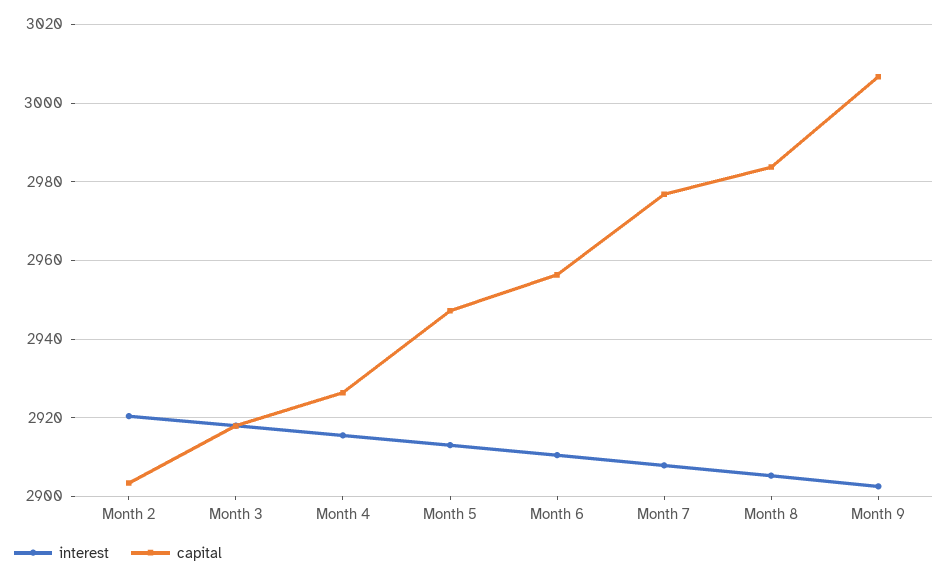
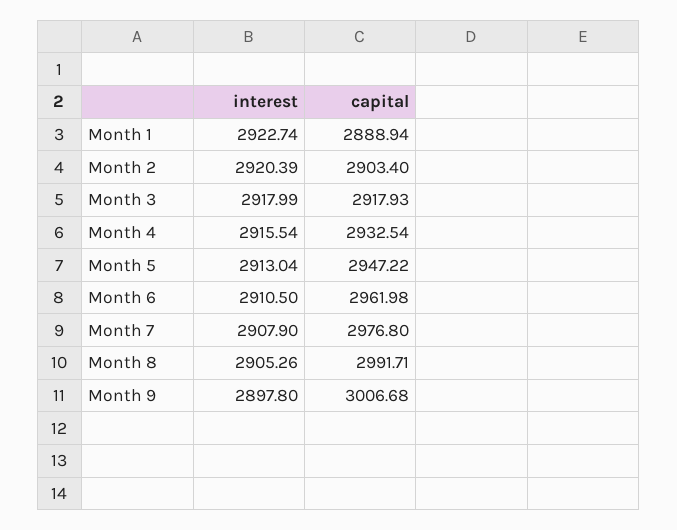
capital, Month 4: 2926 -> 2932.54
capital, Month 6: 2956 -> 2961.98
capital, Month 8: 2984 -> 2991.71
interest, Month 9: 2902 -> 2897.8
interest, Month 1: none -> 2922.74
capital, Month 1: none -> 2888.94

